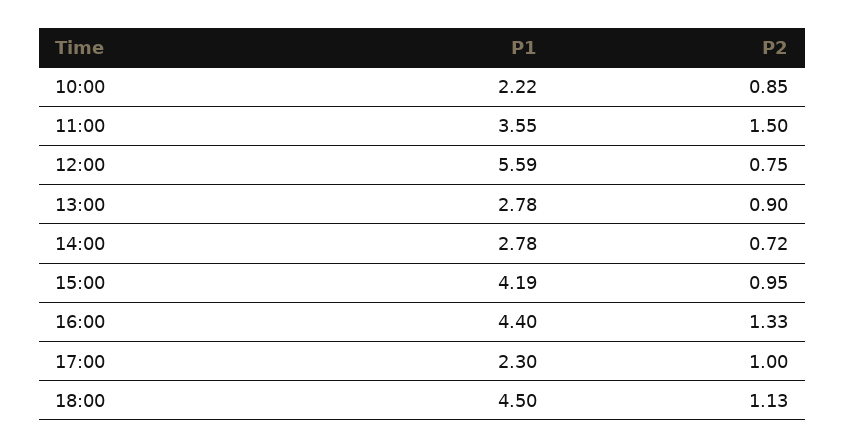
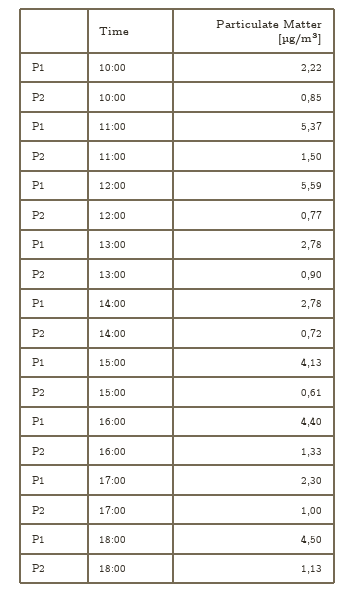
P1, 11:00: 3.55 -> 5.37
P2, 12:00: 0.75 -> 0.77
P1, 15:00: 4.19 -> 4.13
P2, 15:00: 0.95 -> 0.61

